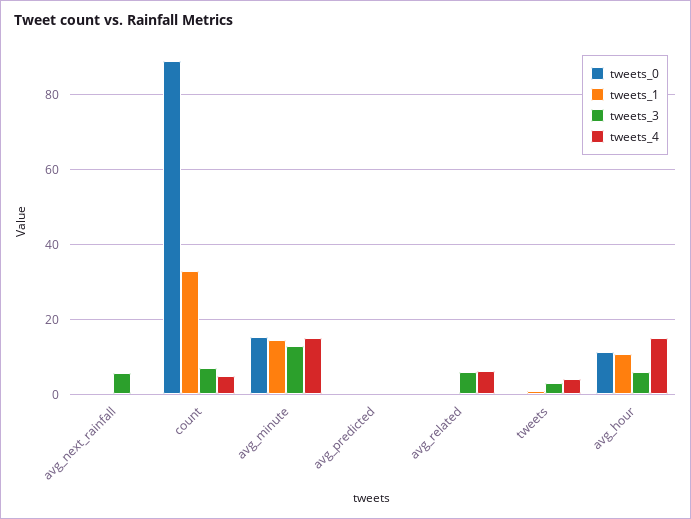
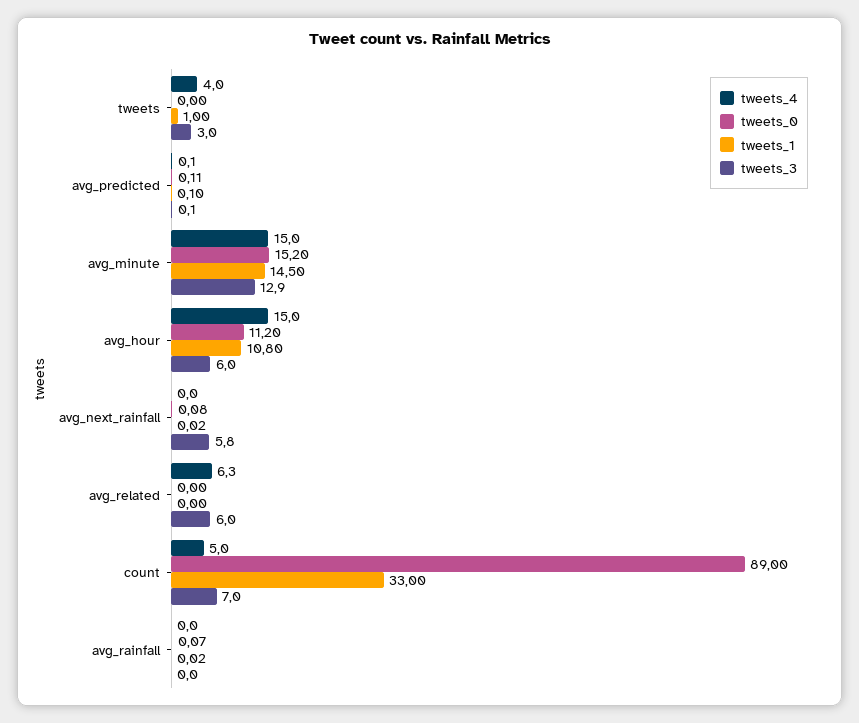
tweets_4, avg_rainfall: none -> 0
tweets_0, avg_rainfall: none -> 0.07
tweets_1, avg_rainfall: none -> 0.02
tweets_3, avg_rainfall: none -> 0

